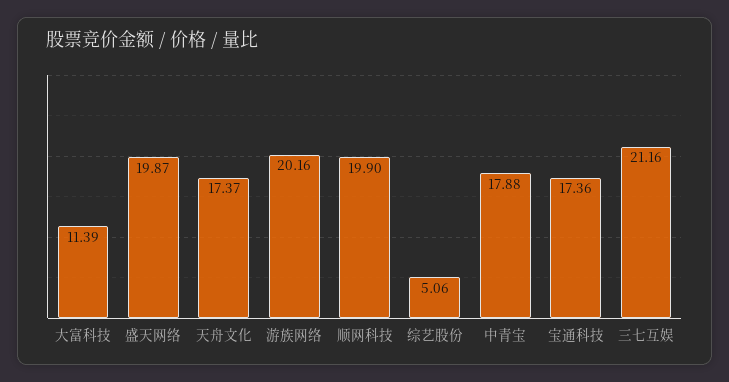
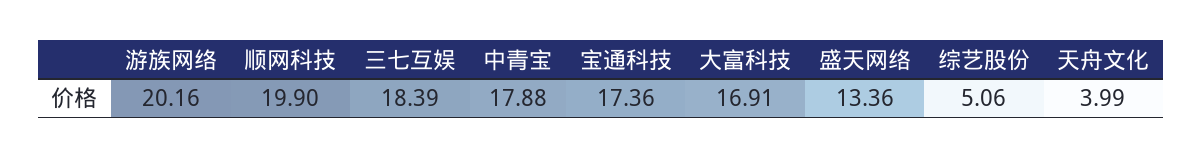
大富科技: 11.39 -> 16.91
盛天网络: 19.87 -> 13.36
天舟文化: 17.37 -> 3.99
三七互娱: 21.16 -> 18.39

